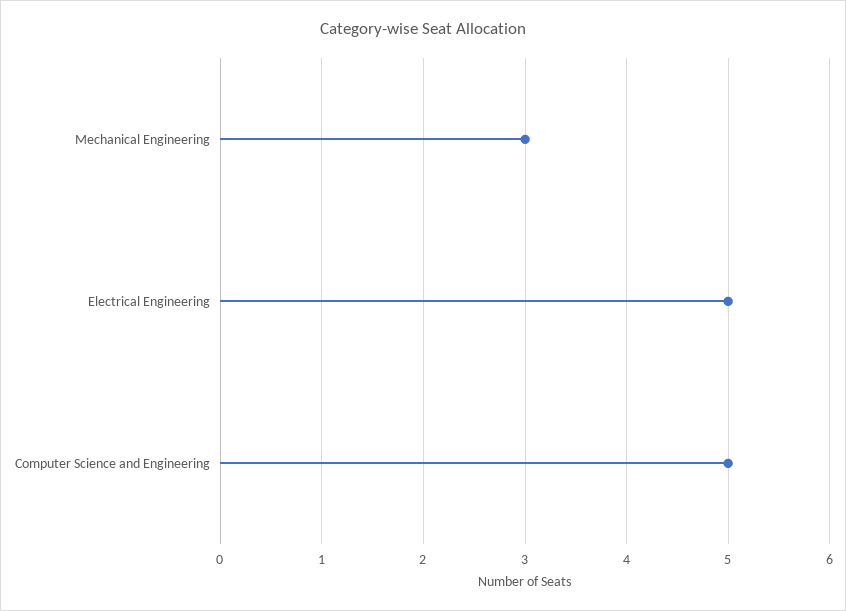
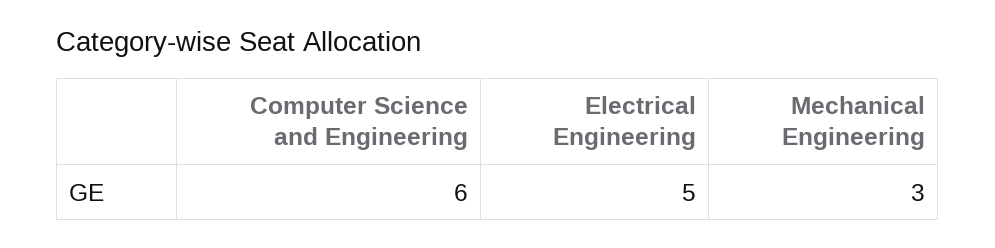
Computer Science and Engineering: 5 -> 6

